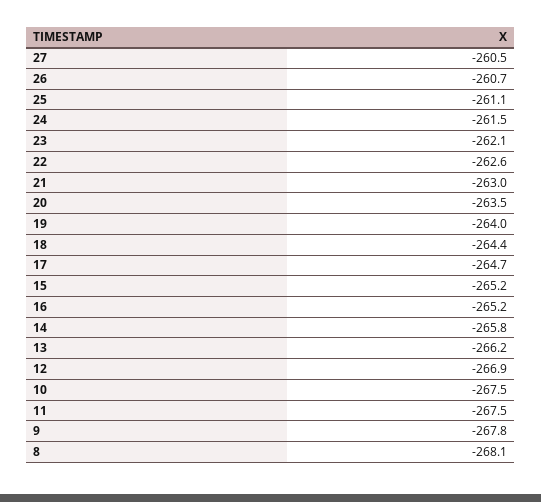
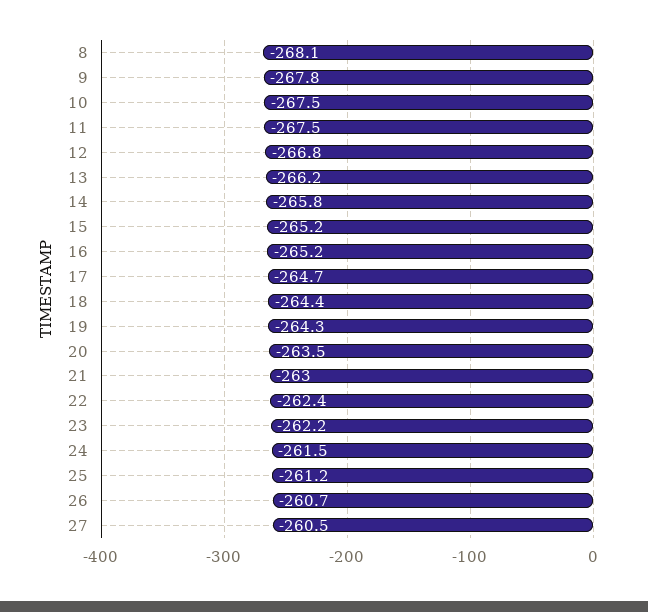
25: -261.1 -> -261.2
23: -262.1 -> -262.2
22: -262.6 -> -262.4
19: -264 -> -264.3
12: -266.9 -> -266.8

